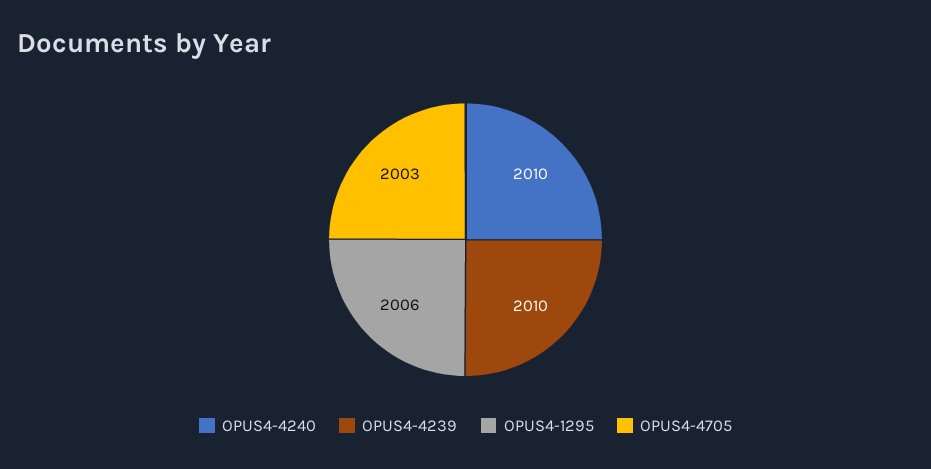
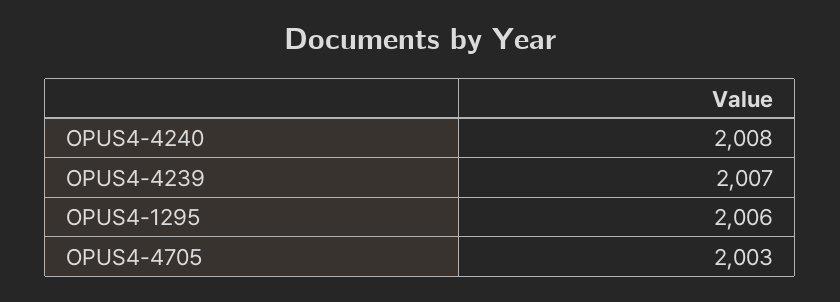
OPUS4-4240: 2010 -> 2008
OPUS4-4239: 2010 -> 2007

